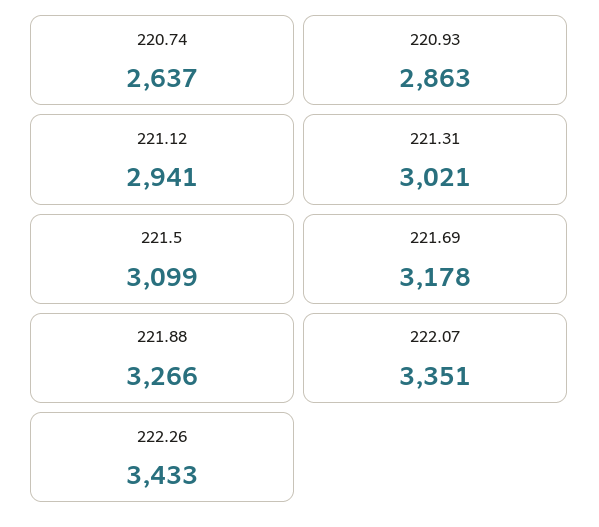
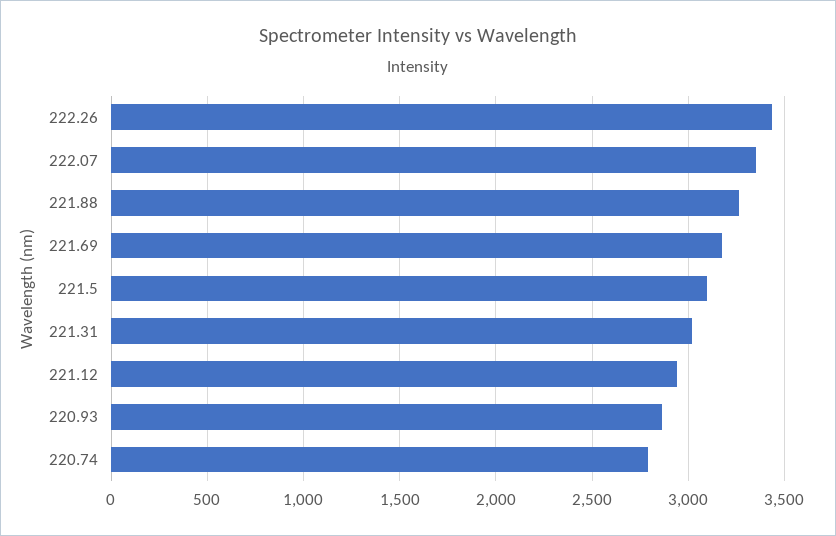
220.74: 2637 -> 2800

